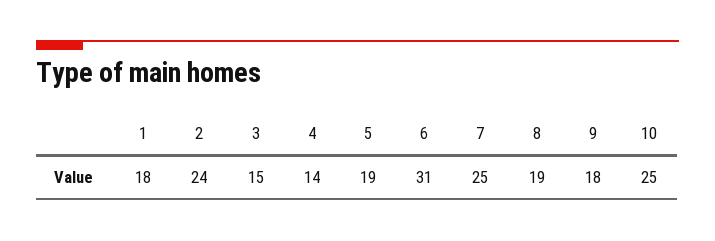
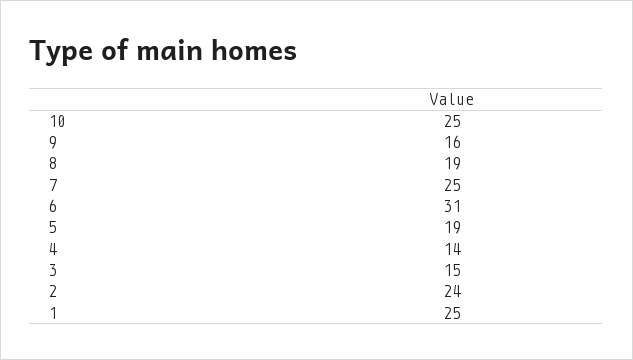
1: 18 -> 25
9: 18 -> 16

